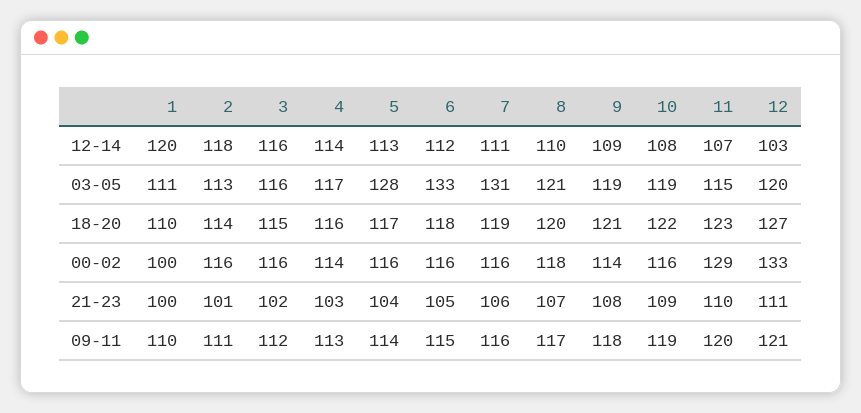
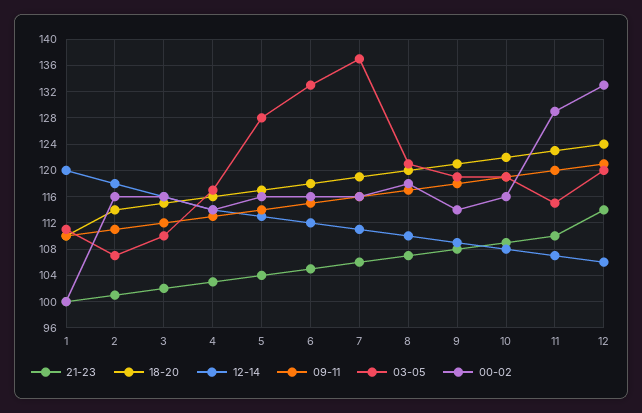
12-14, 12: 103 -> 106
03-05, 2: 113 -> 107
03-05, 3: 116 -> 110
03-05, 7: 131 -> 137
18-20, 12: 127 -> 124
21-23, 12: 111 -> 114

